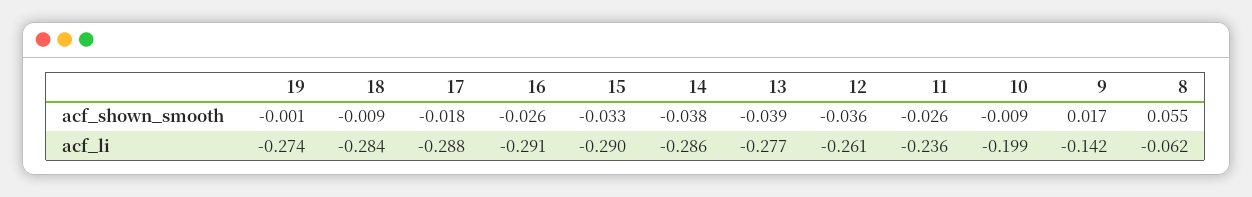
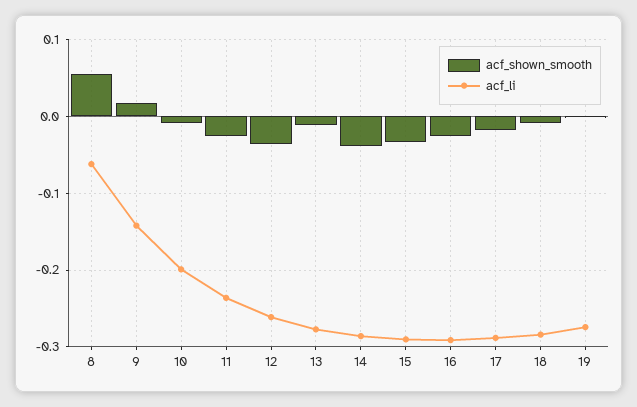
acf_shown_smooth, 13: -0.039 -> -0.01

